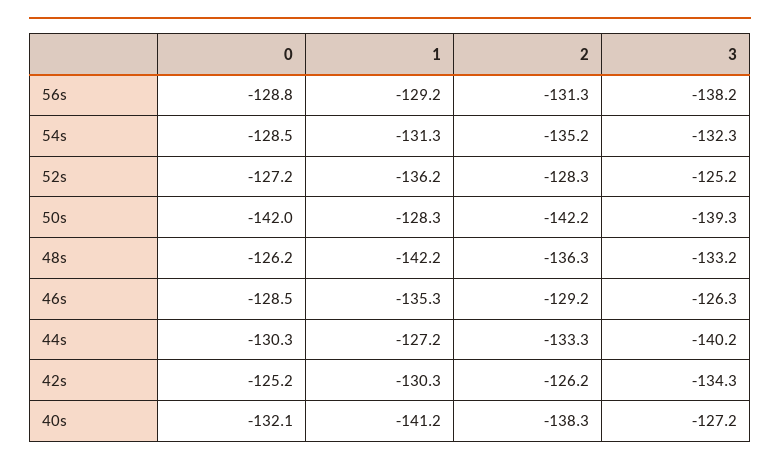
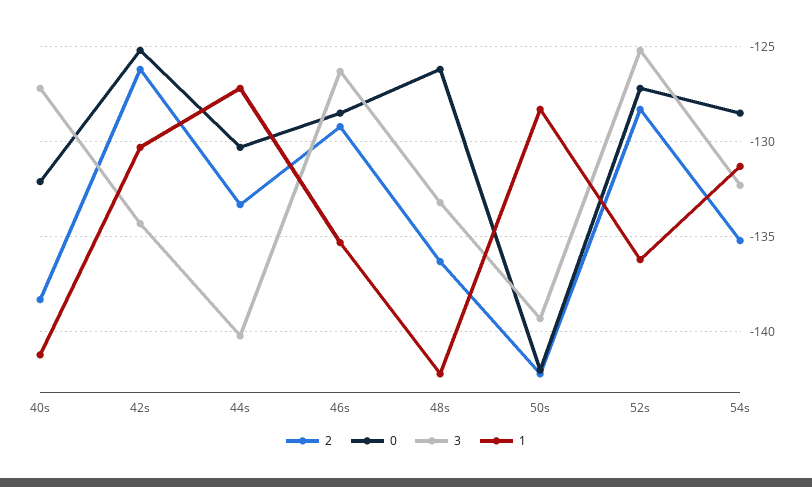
0, 56s: -128.8 -> none
1, 56s: -129.2 -> none
2, 56s: -131.3 -> none
3, 56s: -138.2 -> none

